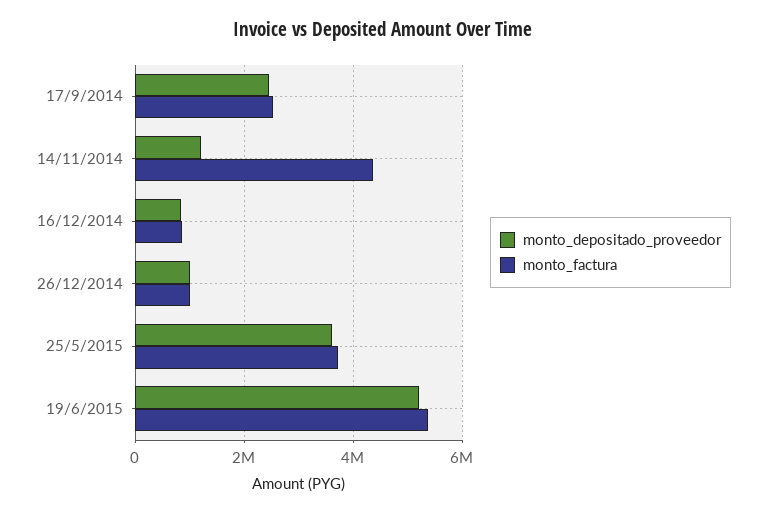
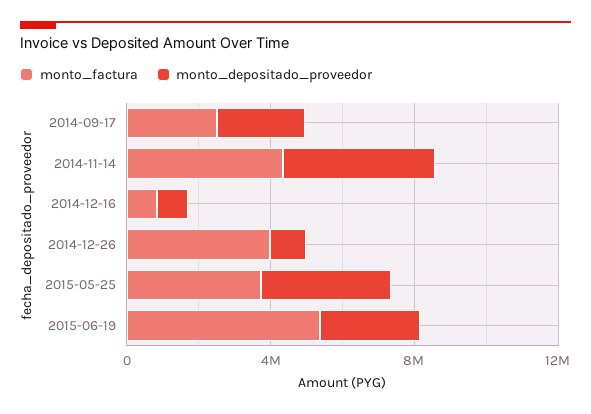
monto_depositado_proveedor, 14/11/2014: 1200000 -> 4000000
monto_factura, 26/12/2014: 1000000 -> 4000000
monto_depositado_proveedor, 19/6/2015: 5200000 -> 3000000

